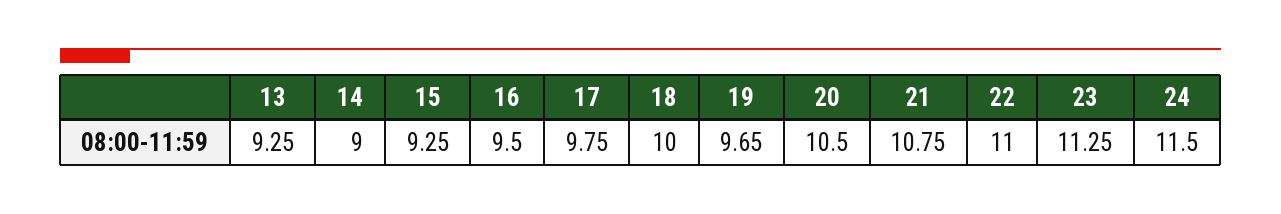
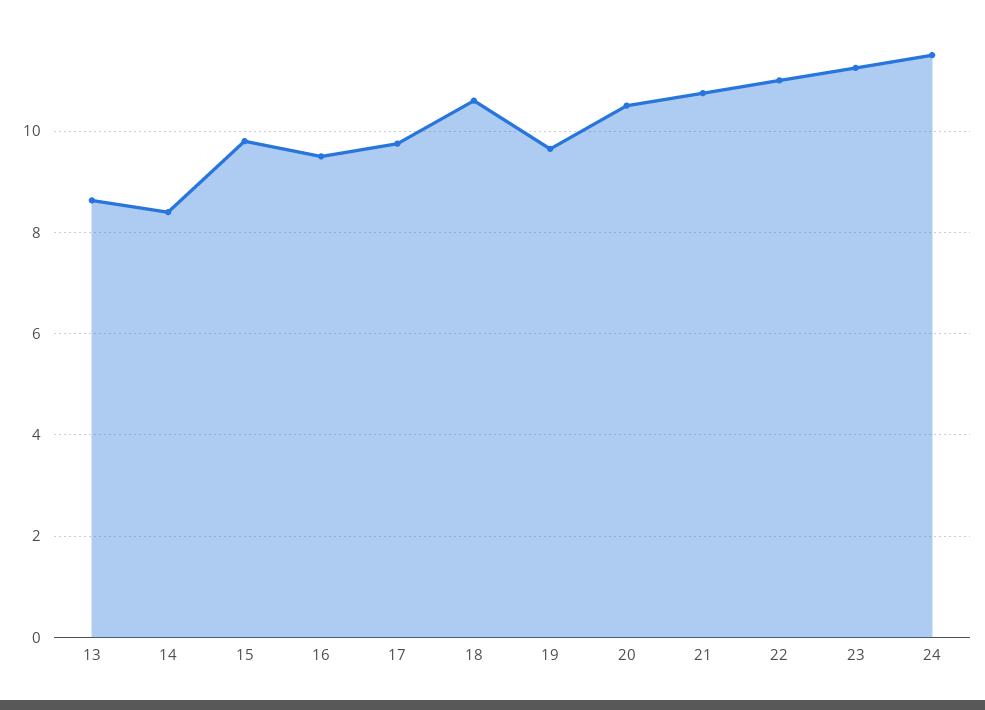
13: 9.25 -> 8.6
14: 9 -> 8.4
15: 9.25 -> 9.8
18: 10 -> 10.6

